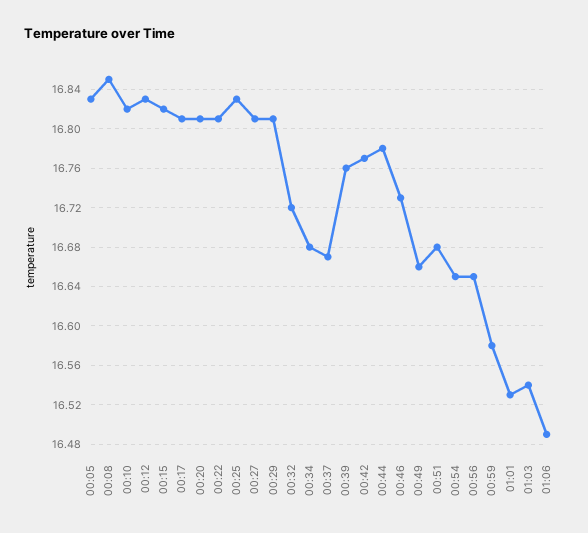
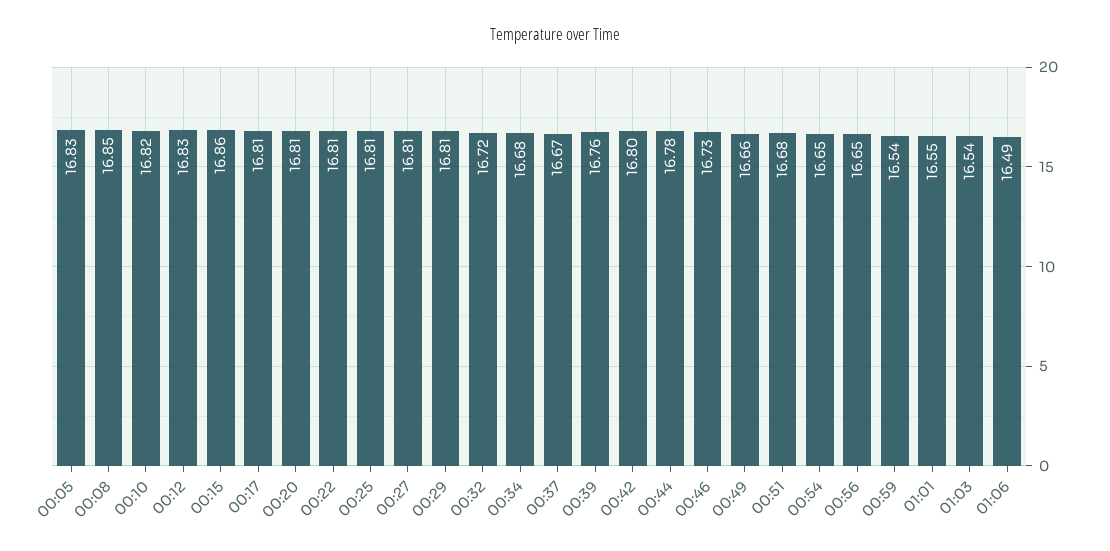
00:15: 16.82 -> 16.86
00:25: 16.83 -> 16.81
00:42: 16.77 -> 16.8
00:59: 16.58 -> 16.54
01:01: 16.53 -> 16.55

